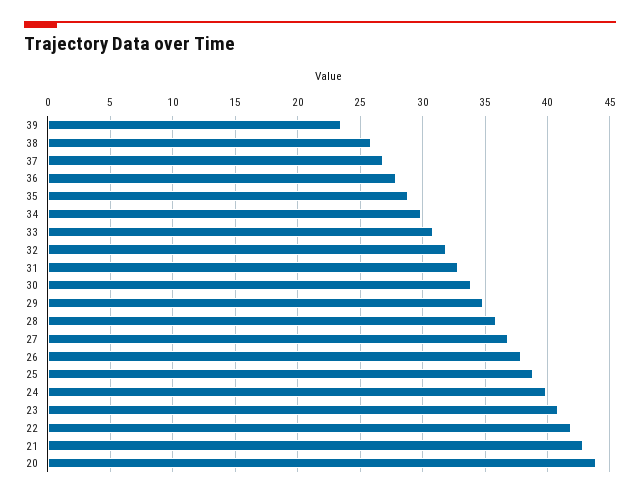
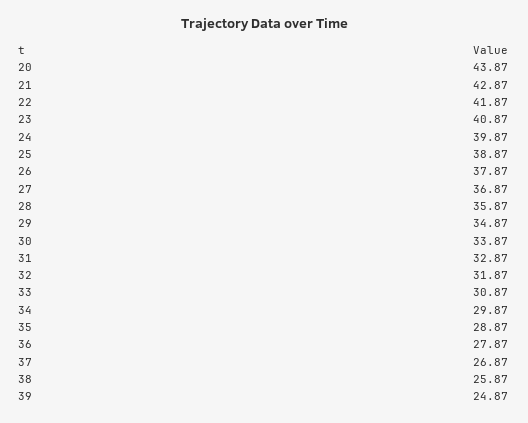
39: 23.5 -> 24.87

